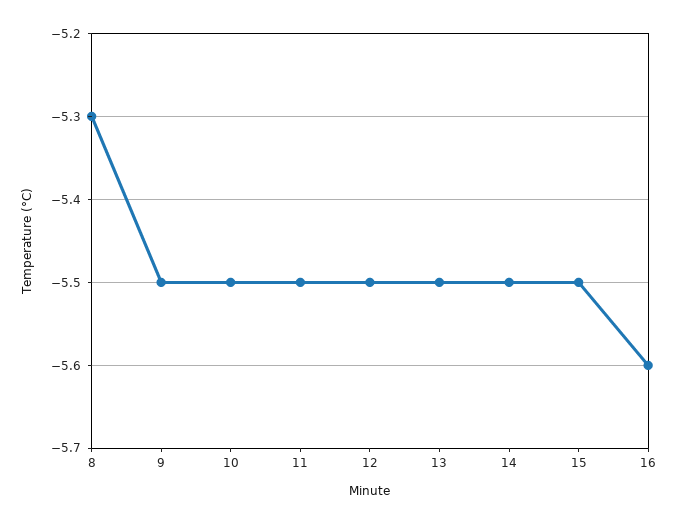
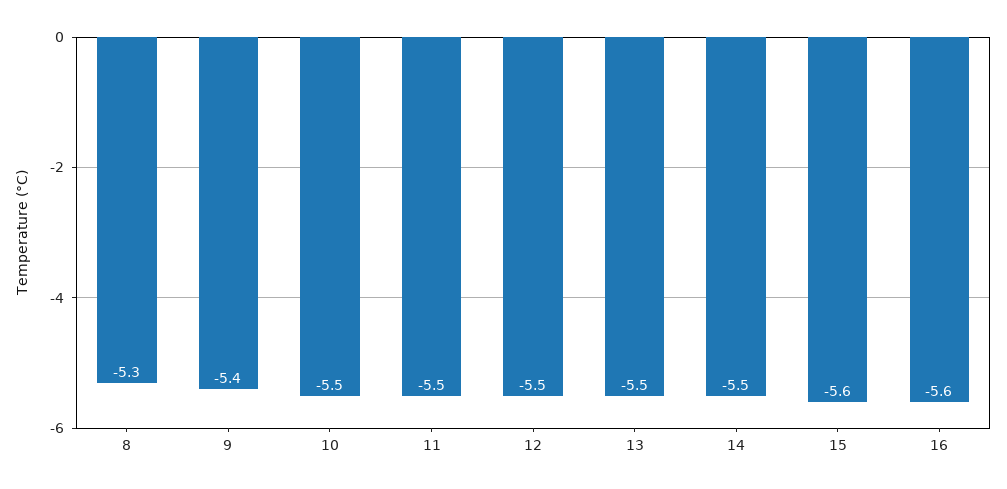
9: -5.5 -> -5.4
15: -5.5 -> -5.6

